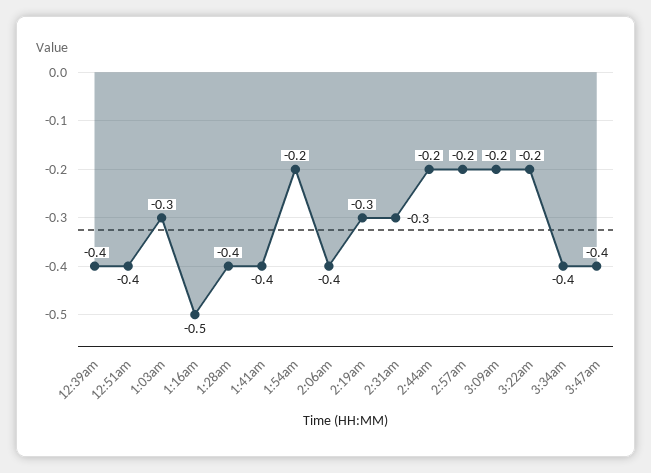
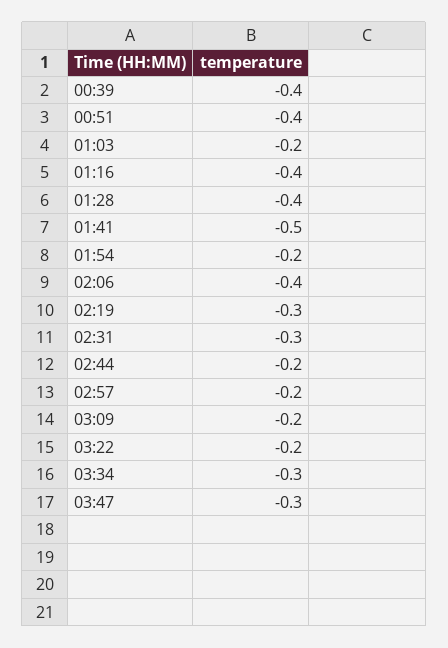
1:03am: -0.3 -> -0.2
1:16am: -0.5 -> -0.4
1:41am: -0.4 -> -0.5
3:34am: -0.4 -> -0.3
3:47am: -0.4 -> -0.3

